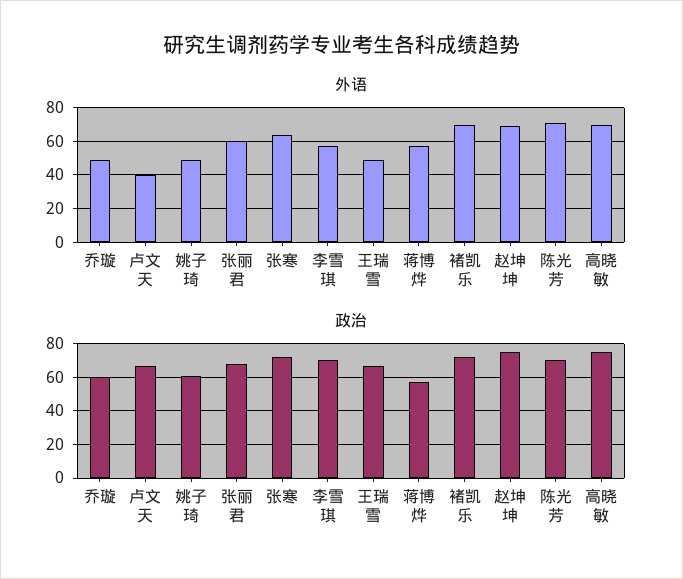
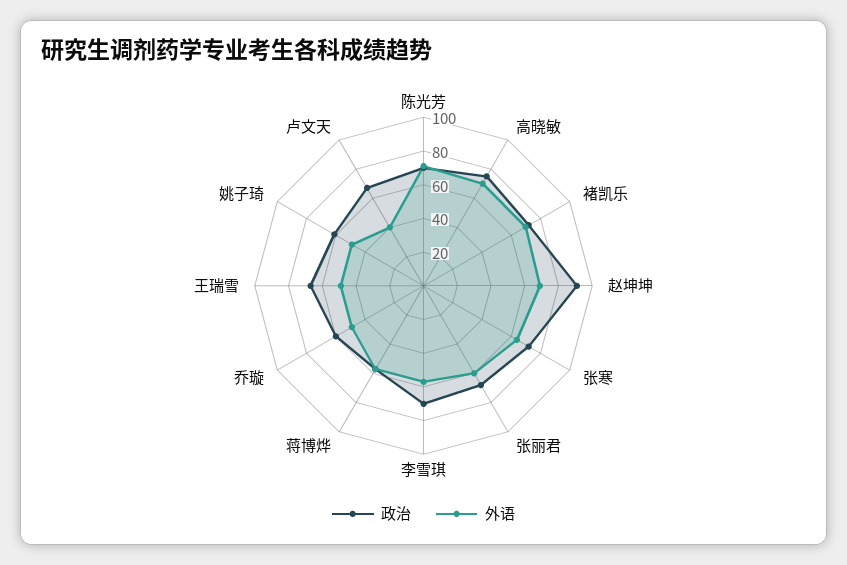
政治, 赵坤坤: 75 -> 90

